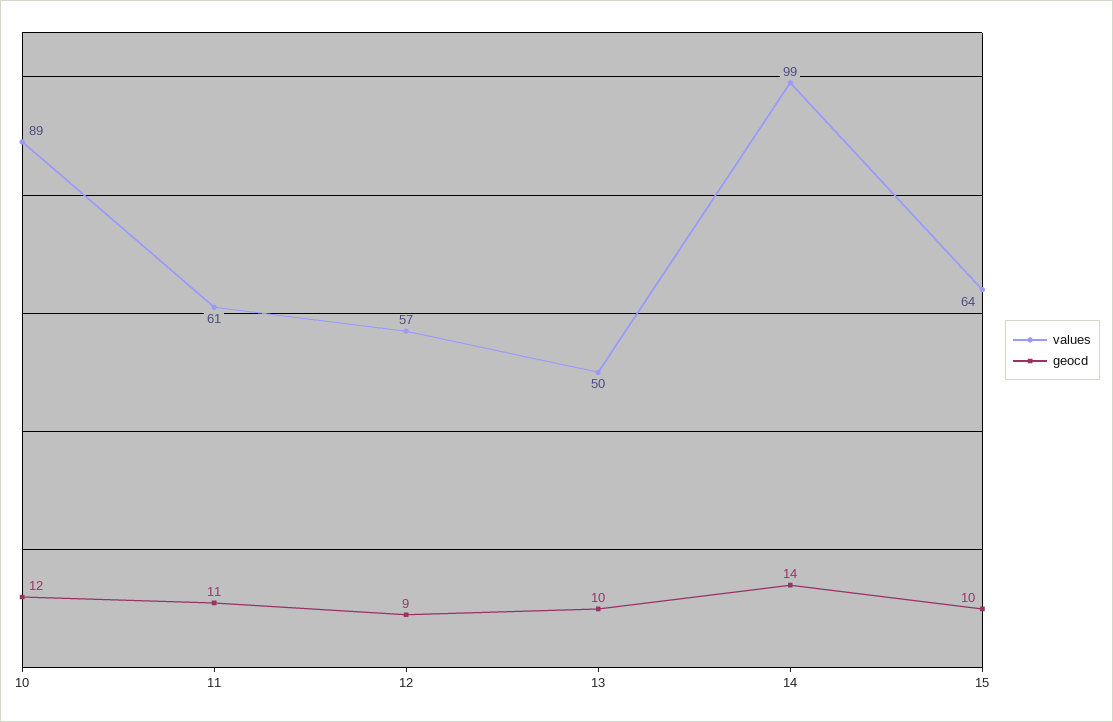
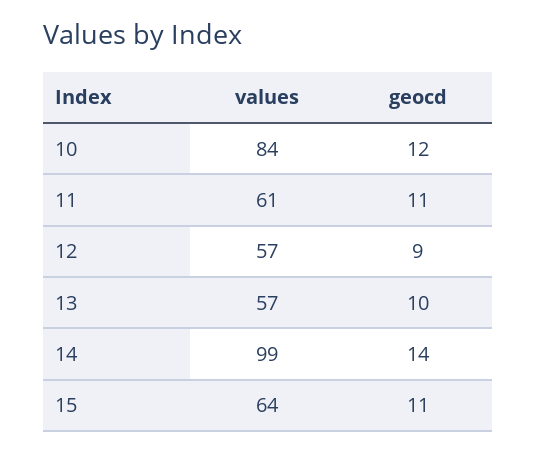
values, 10: 89 -> 84
values, 13: 50 -> 57
geocd, 15: 10 -> 11

